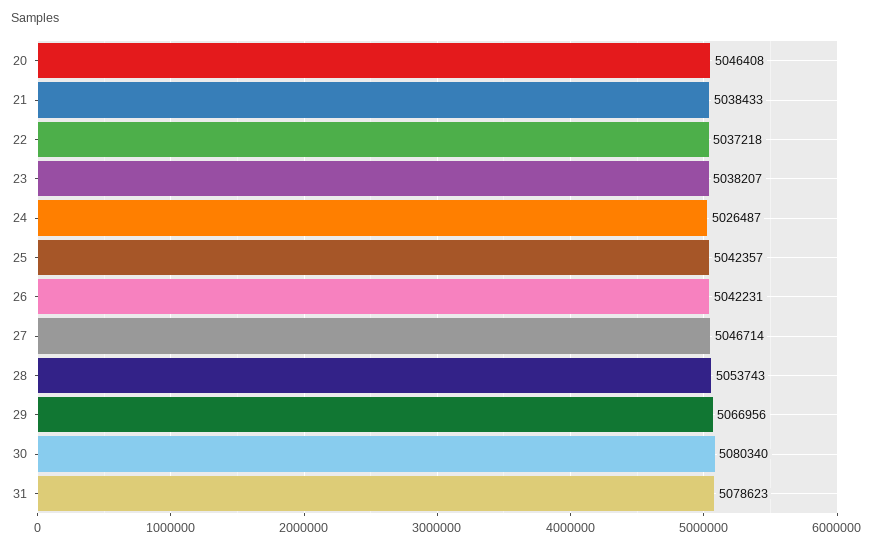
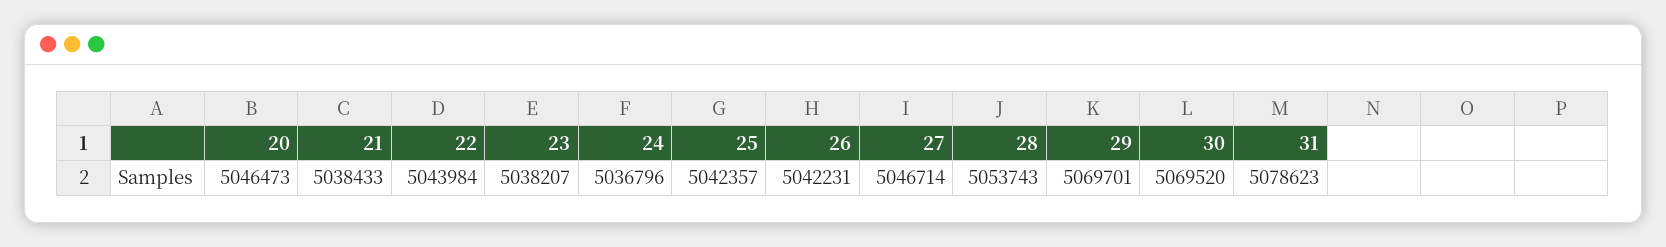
20: 5046408 -> 5046473
22: 5037218 -> 5043984
24: 5026487 -> 5036796
29: 5066956 -> 5069701
30: 5080340 -> 5069520

